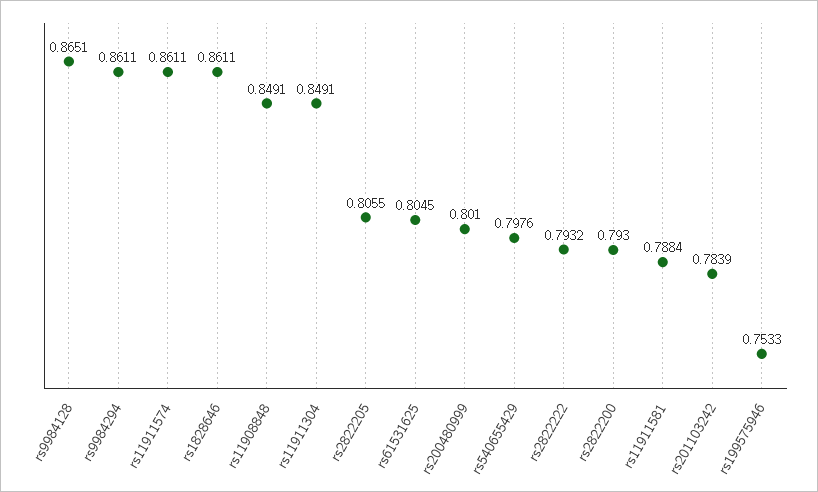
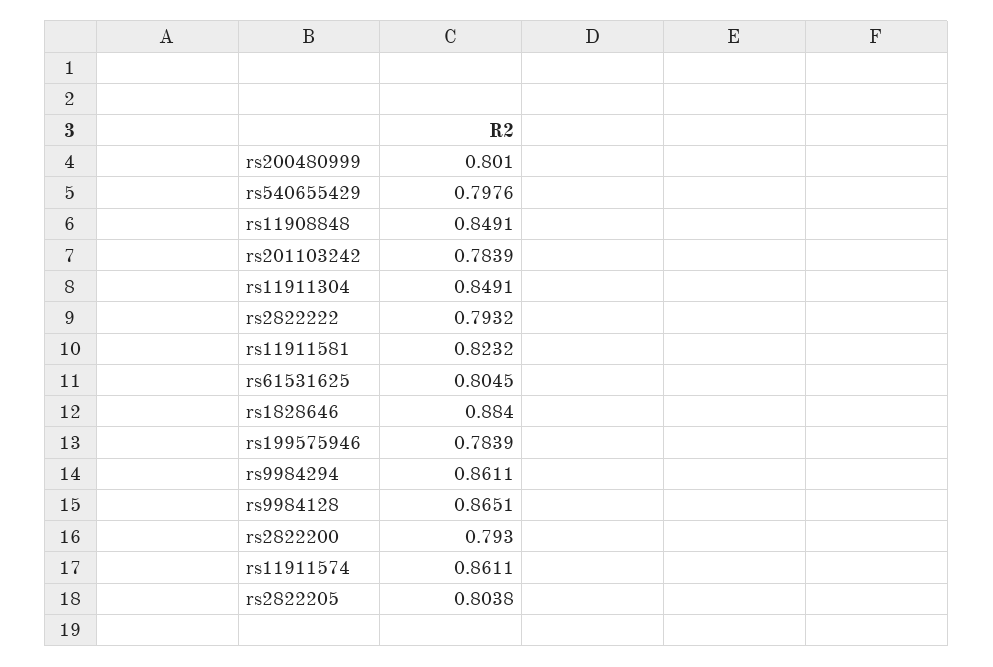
rs1828646: 0.8611 -> 0.884
rs2822205: 0.8055 -> 0.8038
rs11911581: 0.7884 -> 0.8232
rs199575946: 0.7533 -> 0.7839

